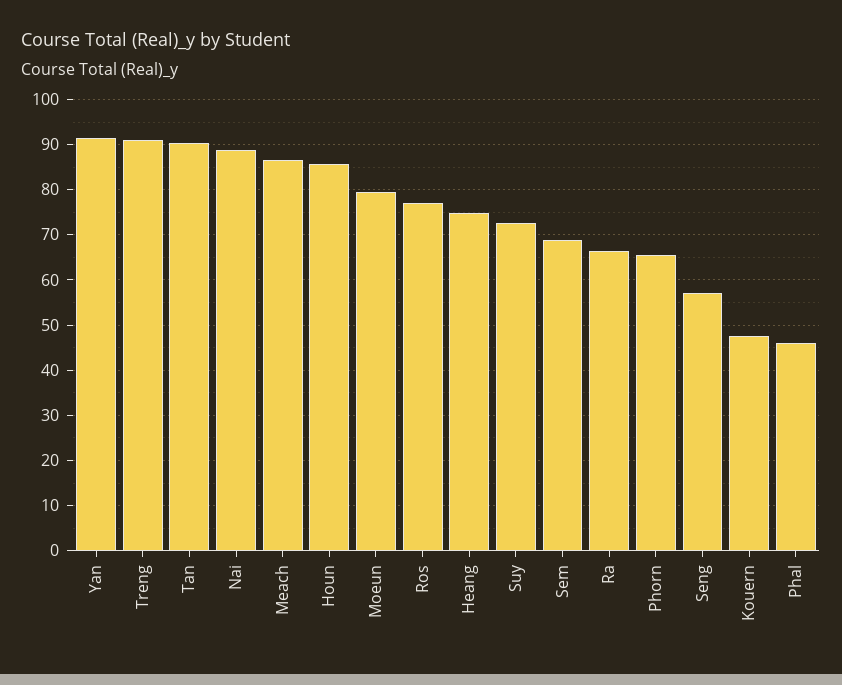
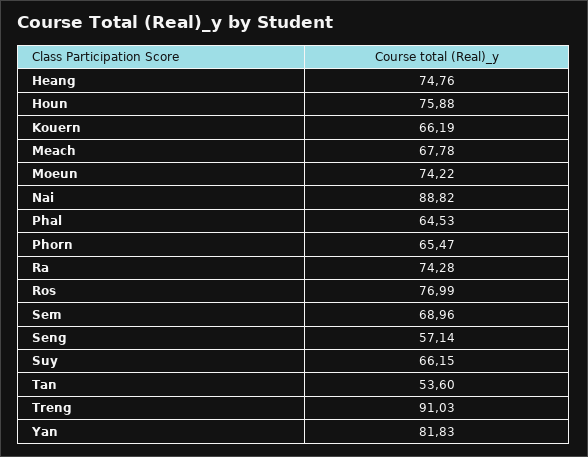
Yan: 92 -> 81.83
Tan: 90 -> 53.6
Meach: 86 -> 67.78
Houn: 86 -> 75.88
Moeun: 80 -> 74.22
Suy: 72 -> 66.15
Ra: 66 -> 74.28
Kouern: 48 -> 66.19
Phal: 46 -> 64.53

